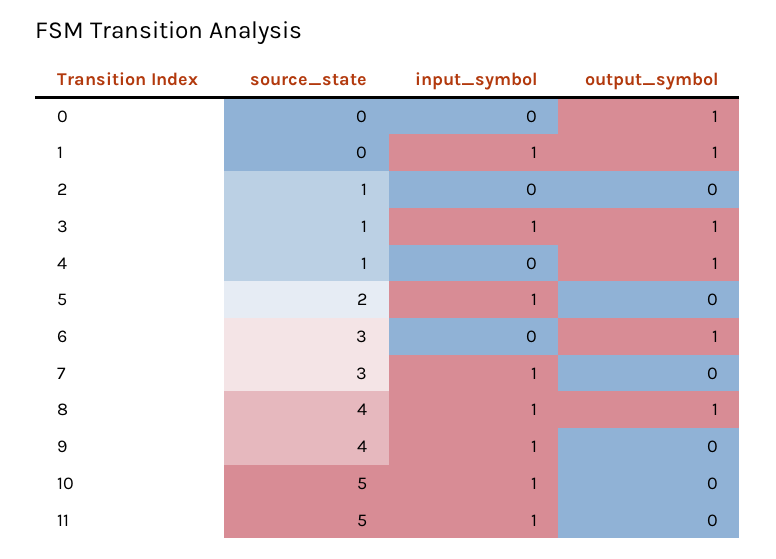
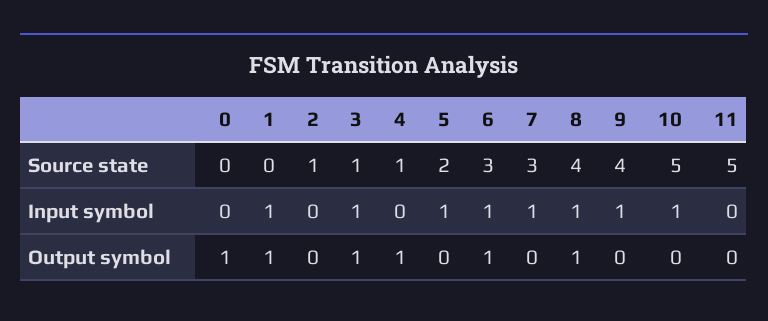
input_symbol, 6: 0 -> 1
input_symbol, 11: 1 -> 0

